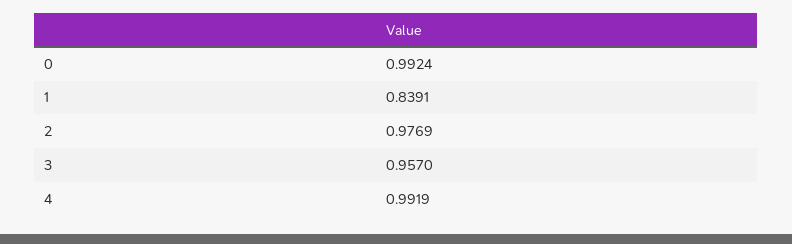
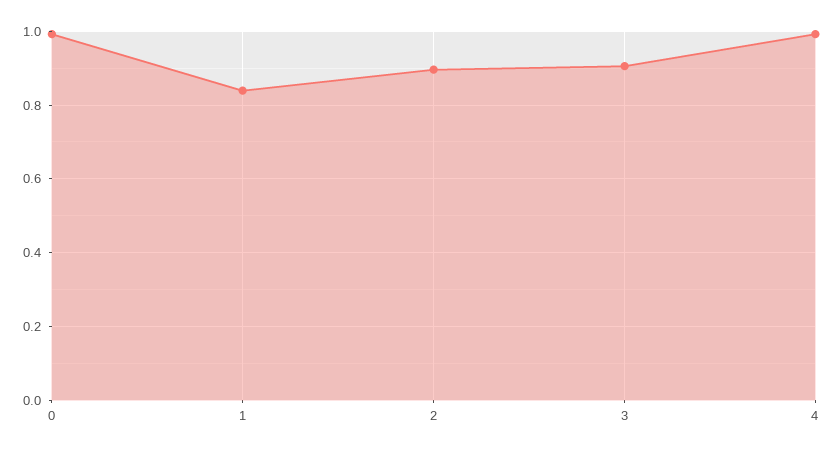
2: 0.9769 -> 0.9
3: 0.957 -> 0.9

